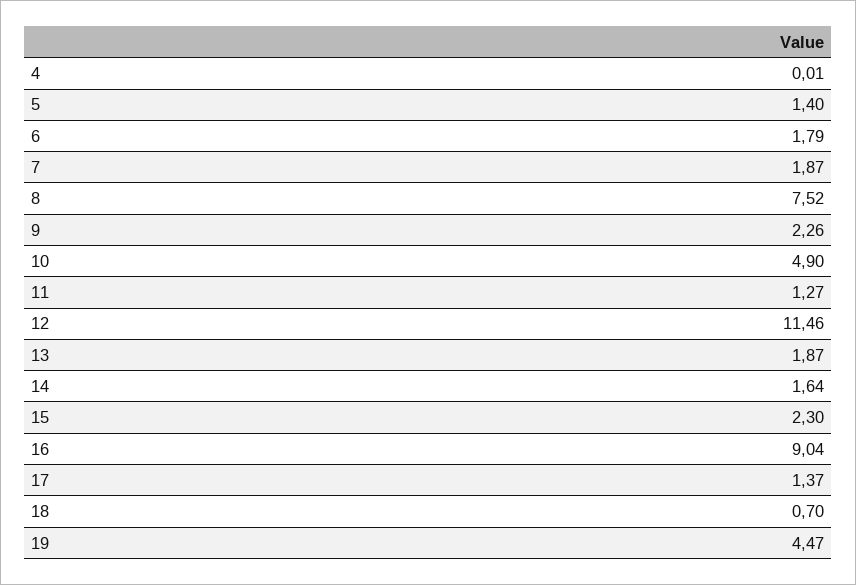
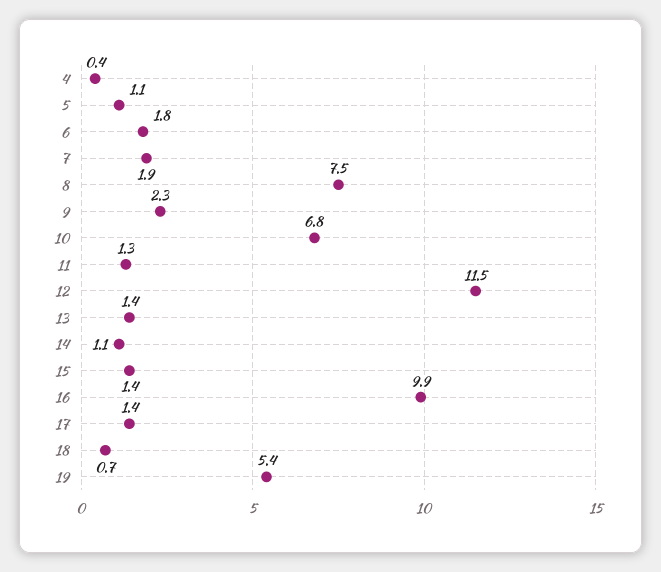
4: 0.01 -> 0.4
5: 1.4 -> 1.1
10: 4.9 -> 6.8
13: 1.87 -> 1.4
14: 1.64 -> 1.1
15: 2.3 -> 1.4
16: 9.04 -> 9.9
19: 4.47 -> 5.4

